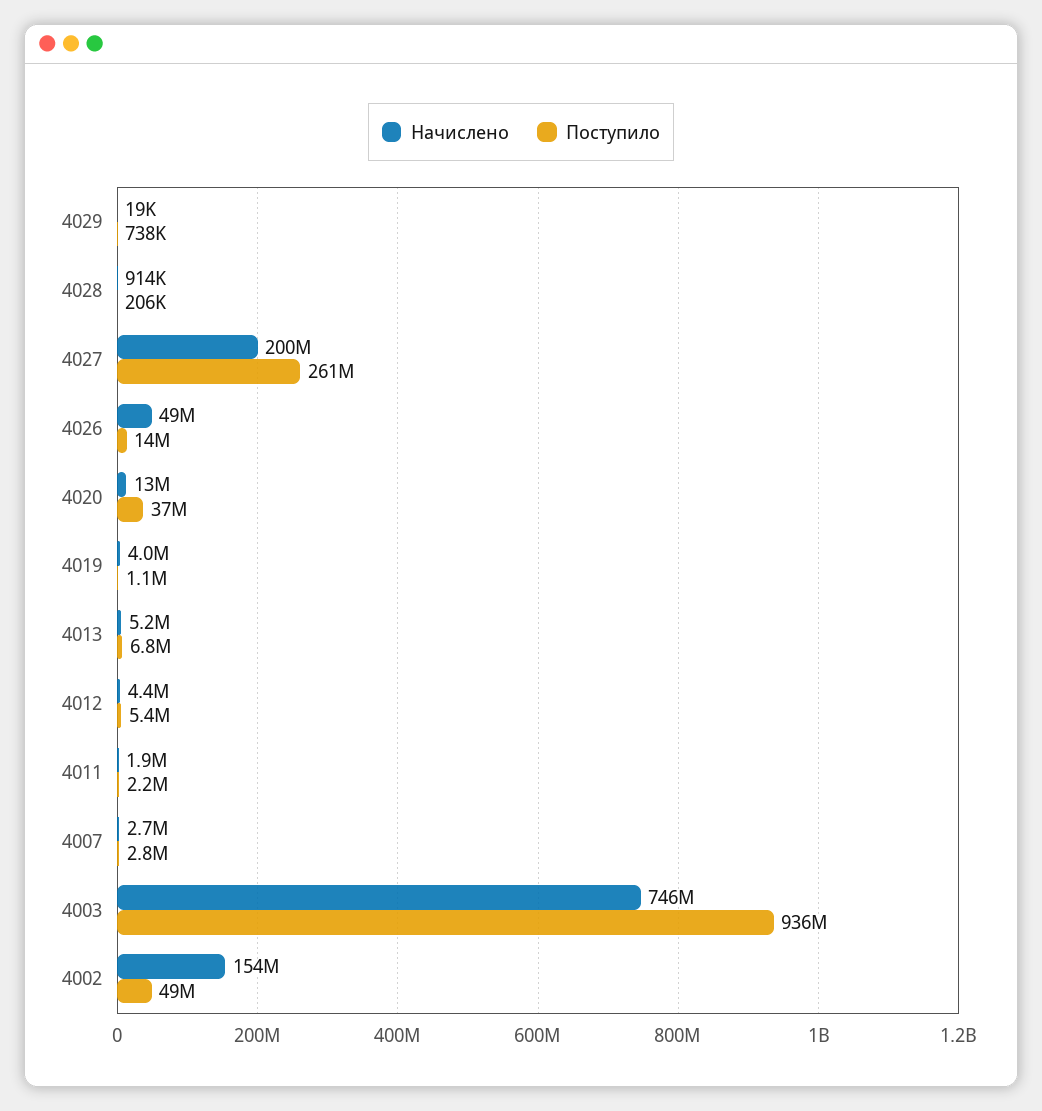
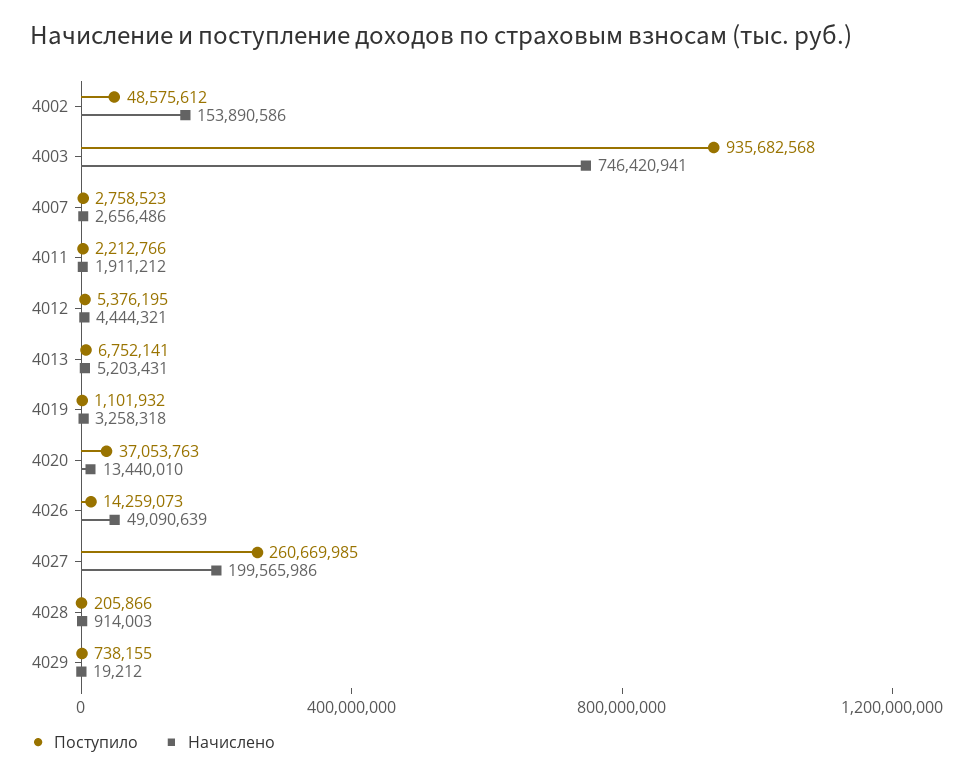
Начислено, 4019: 4000000 -> 3258318

